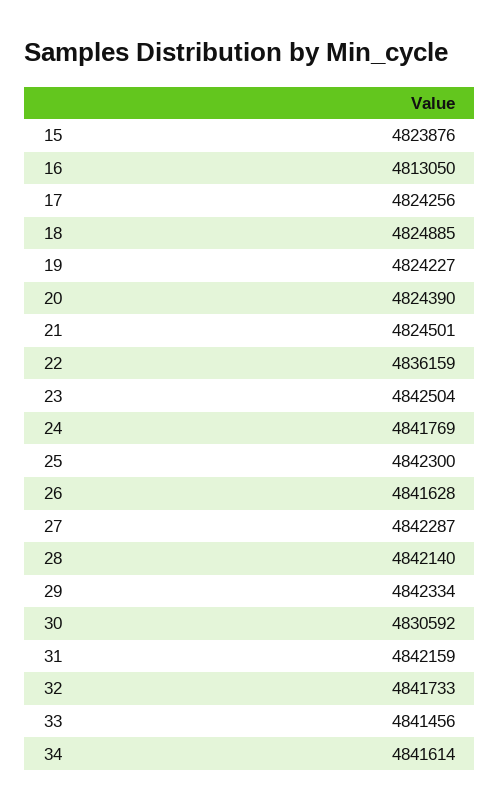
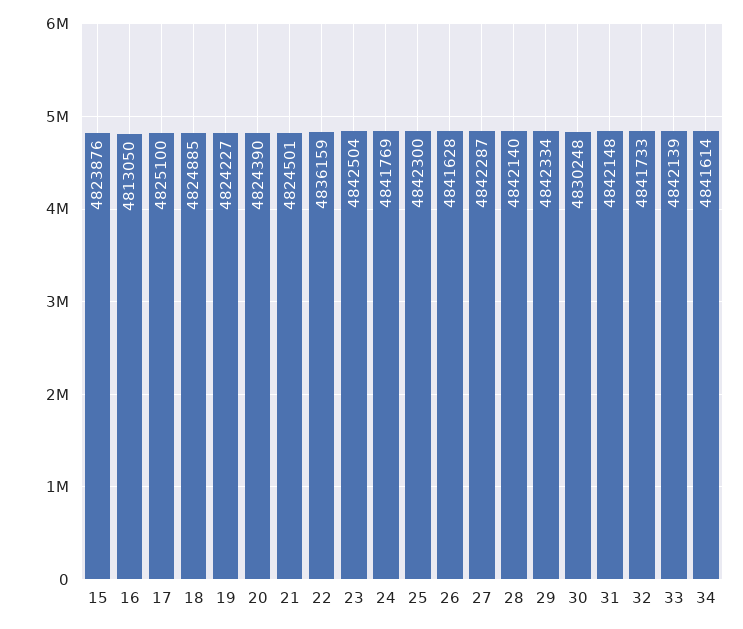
17: 4824256 -> 4825100
30: 4830592 -> 4830248
31: 4842159 -> 4842148
33: 4841456 -> 4842139

